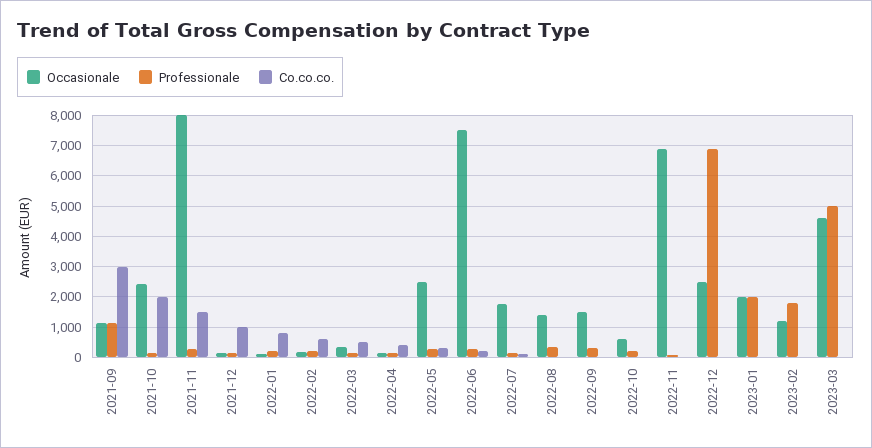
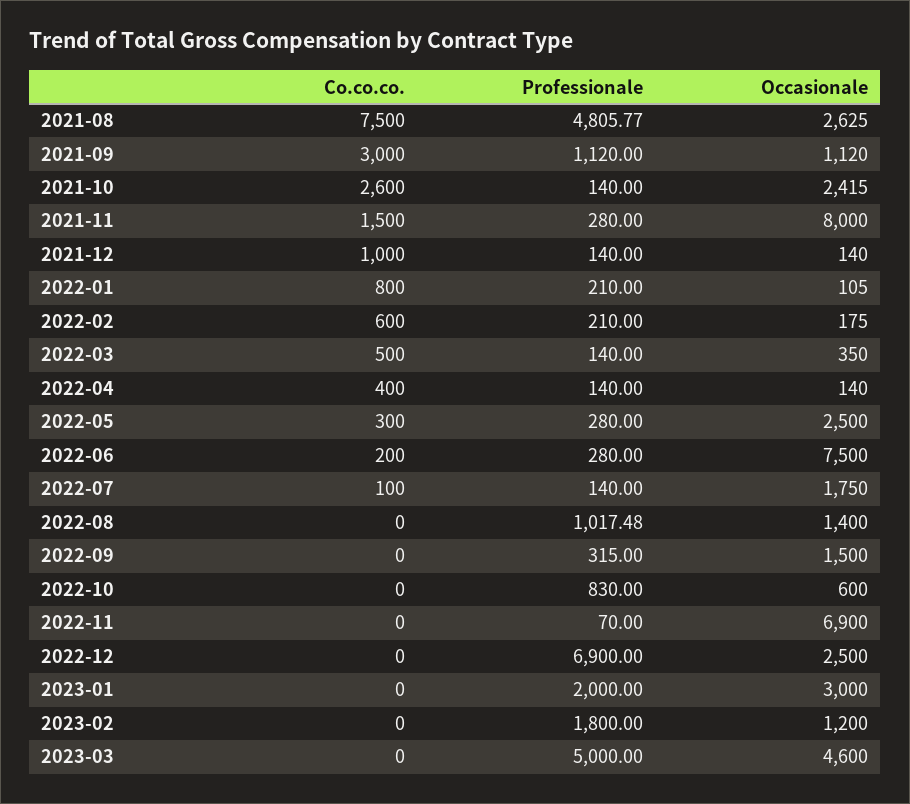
Co.co.co., 2021-10: 2000 -> 2600
Professionale, 2022-08: 400 -> 1017.48
Professionale, 2022-10: 200 -> 830
Occasionale, 2023-01: 2000 -> 3000
Co.co.co., 2021-08: none -> 7500
Professionale, 2021-08: none -> 4805.77
Occasionale, 2021-08: none -> 2625

